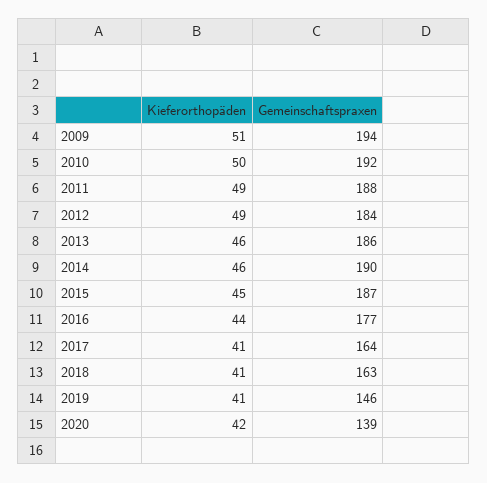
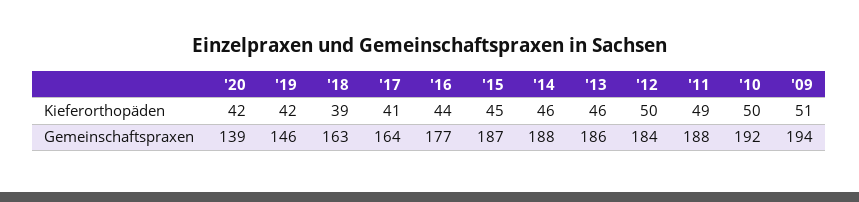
Kieferorthopäden, 2012: 49 -> 50
Gemeinschaftspraxen, 2014: 190 -> 188
Kieferorthopäden, 2018: 41 -> 39
Kieferorthopäden, 2019: 41 -> 42

